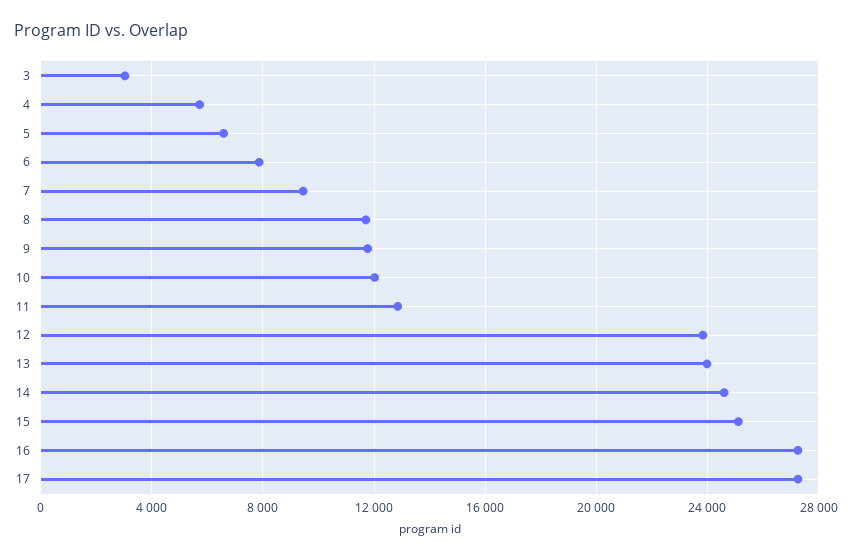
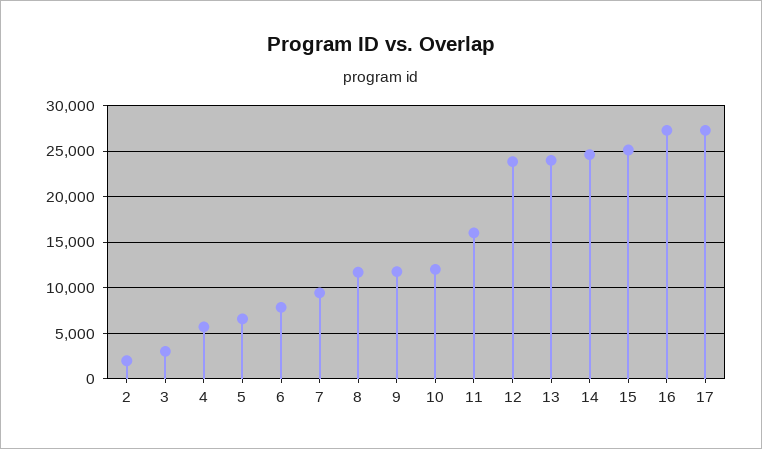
11: 13000 -> 16000
2: none -> 2000

